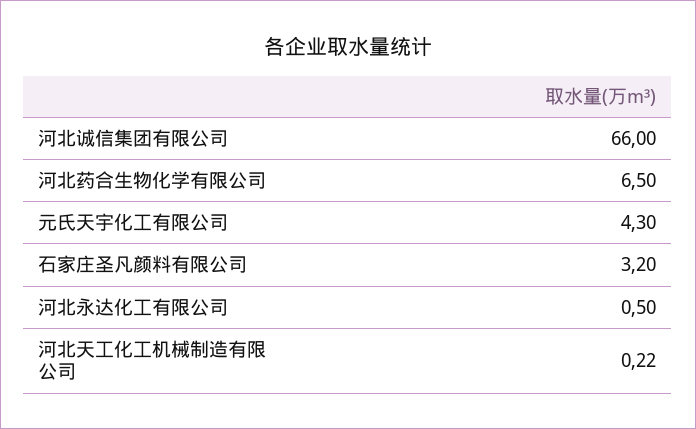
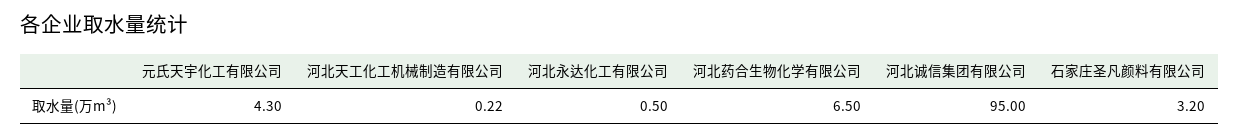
河北诚信集团有限公司: 66 -> 95

